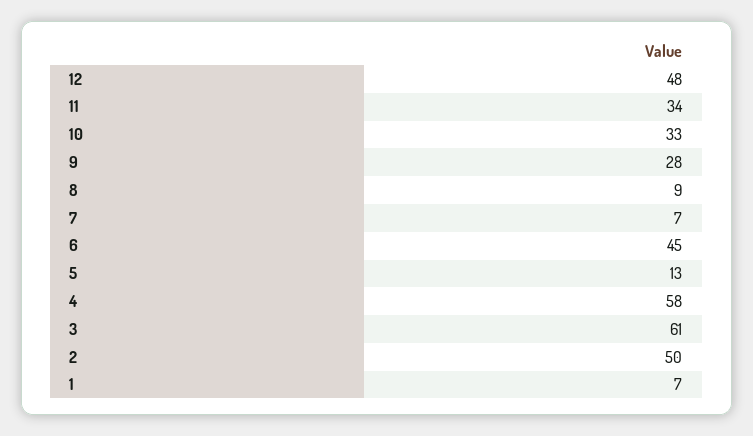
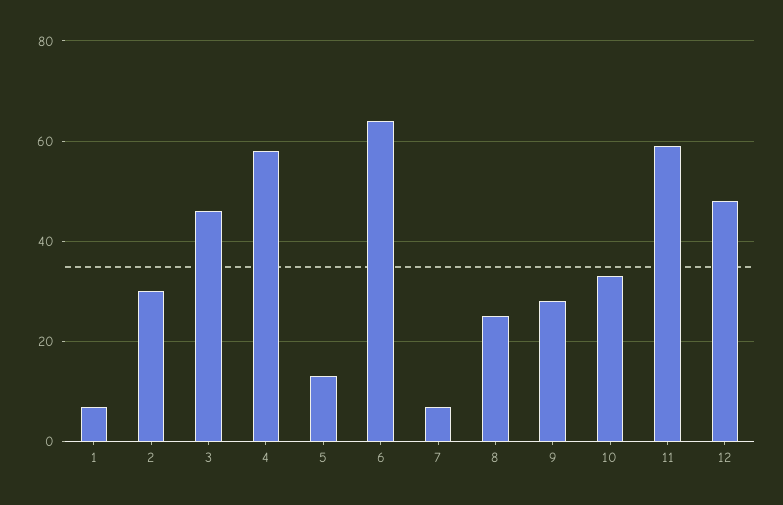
11: 34 -> 60
8: 9 -> 25
6: 45 -> 65
3: 61 -> 45
2: 50 -> 30

